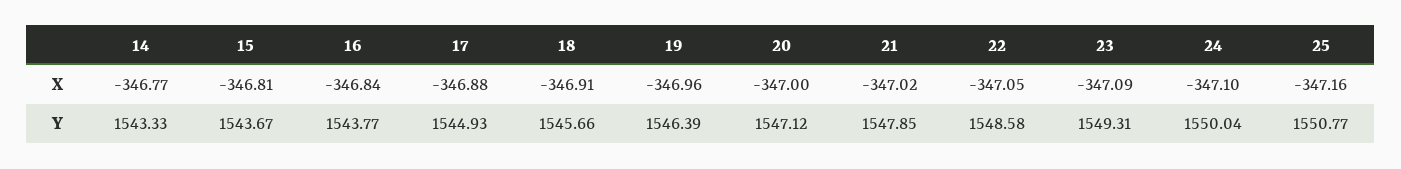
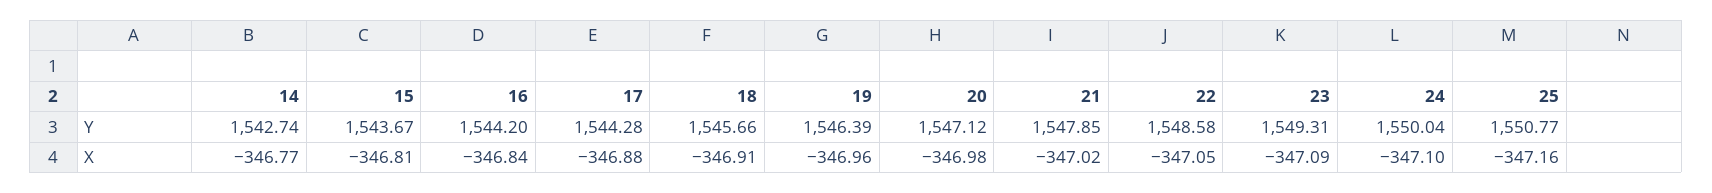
20, X: -347 -> -346.98
14, Y: 1543.33 -> 1542.74
16, Y: 1543.77 -> 1544.2
17, Y: 1544.93 -> 1544.28

